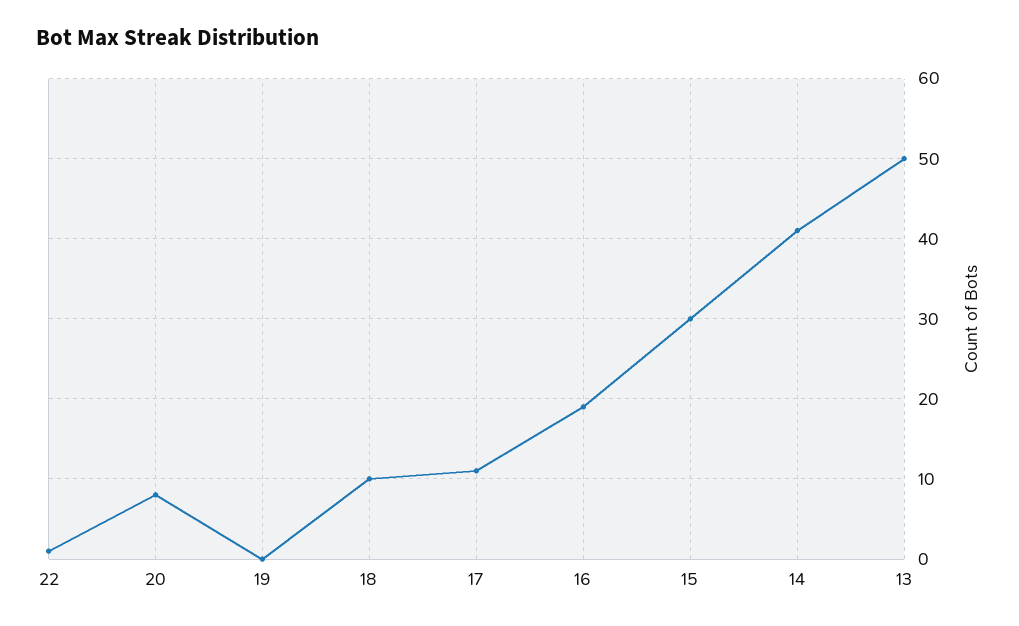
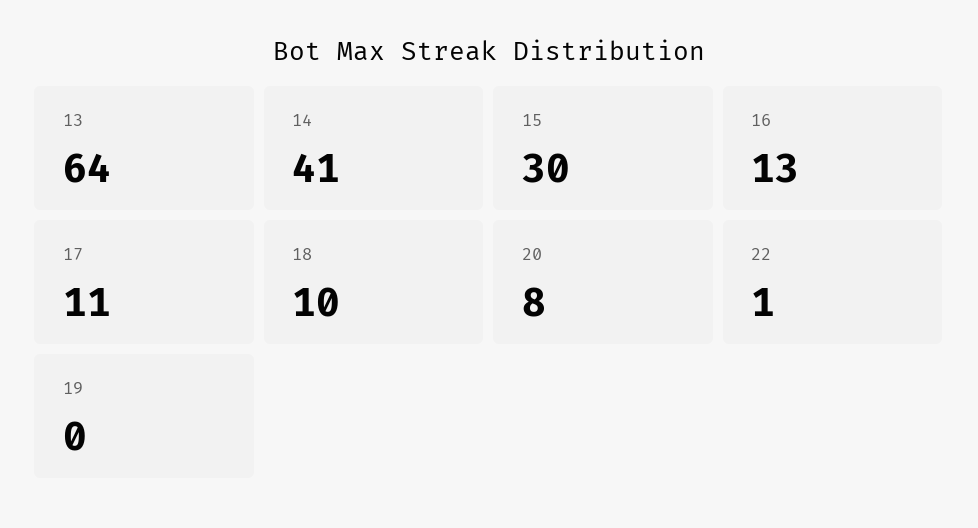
16: 19 -> 13
13: 50 -> 64

